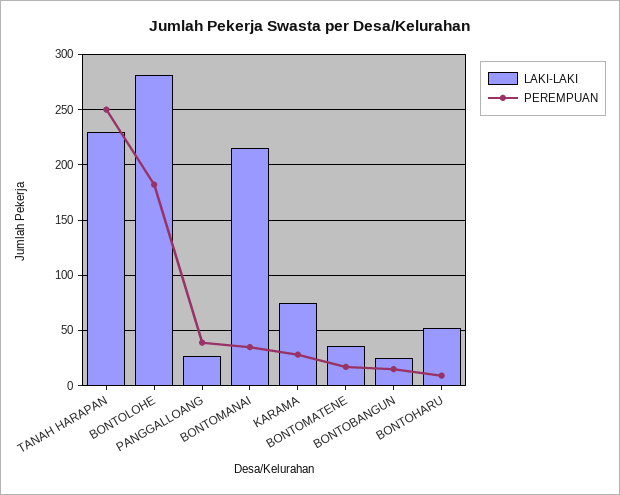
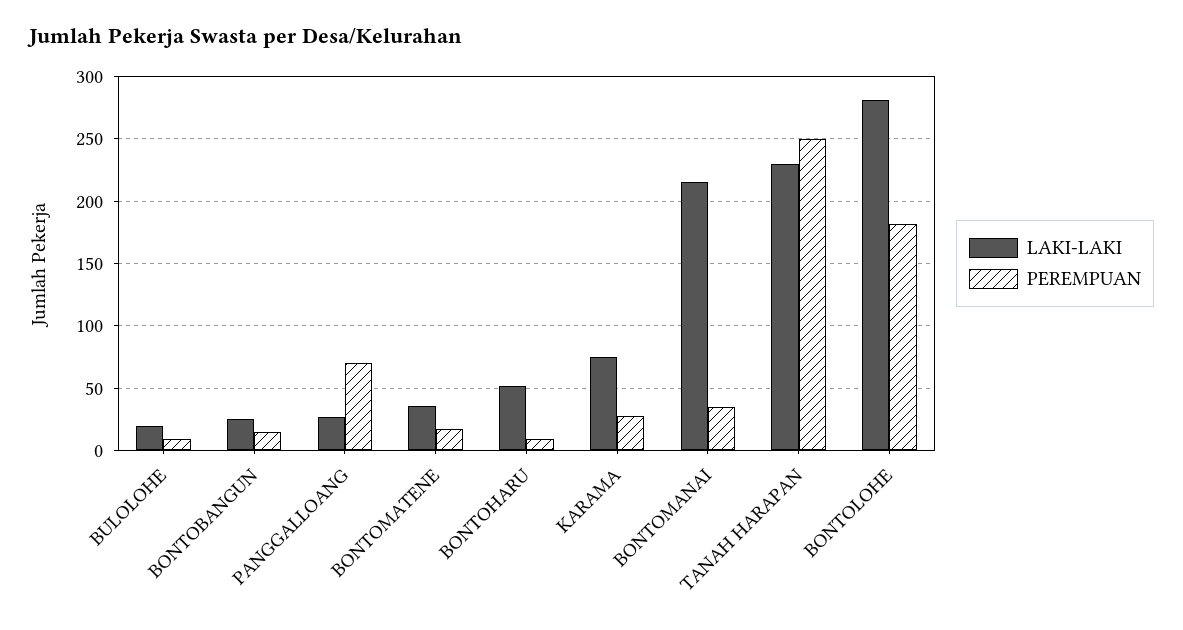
PEREMPUAN, PANGGALLOANG: 40 -> 70
LAKI-LAKI, BULOLOHE: none -> 20
PEREMPUAN, BULOLOHE: none -> 10

